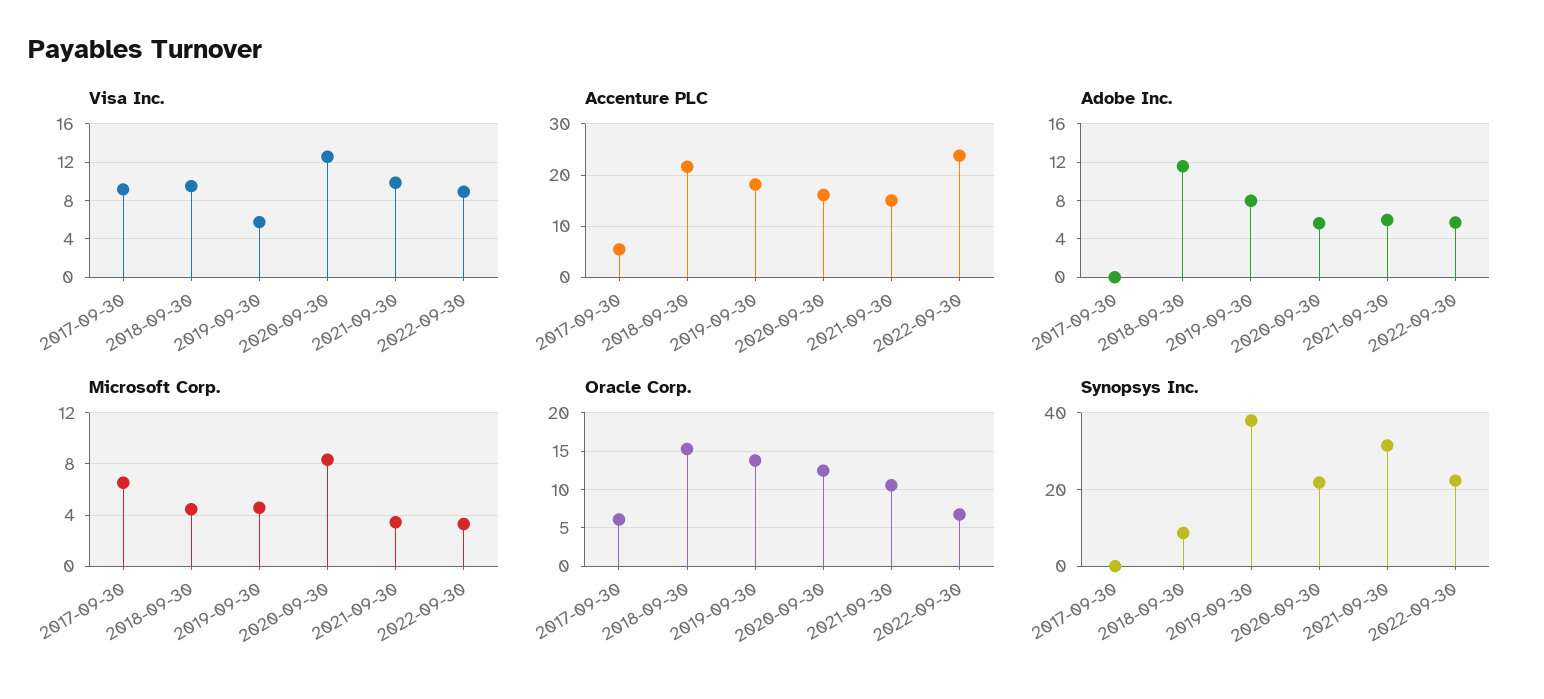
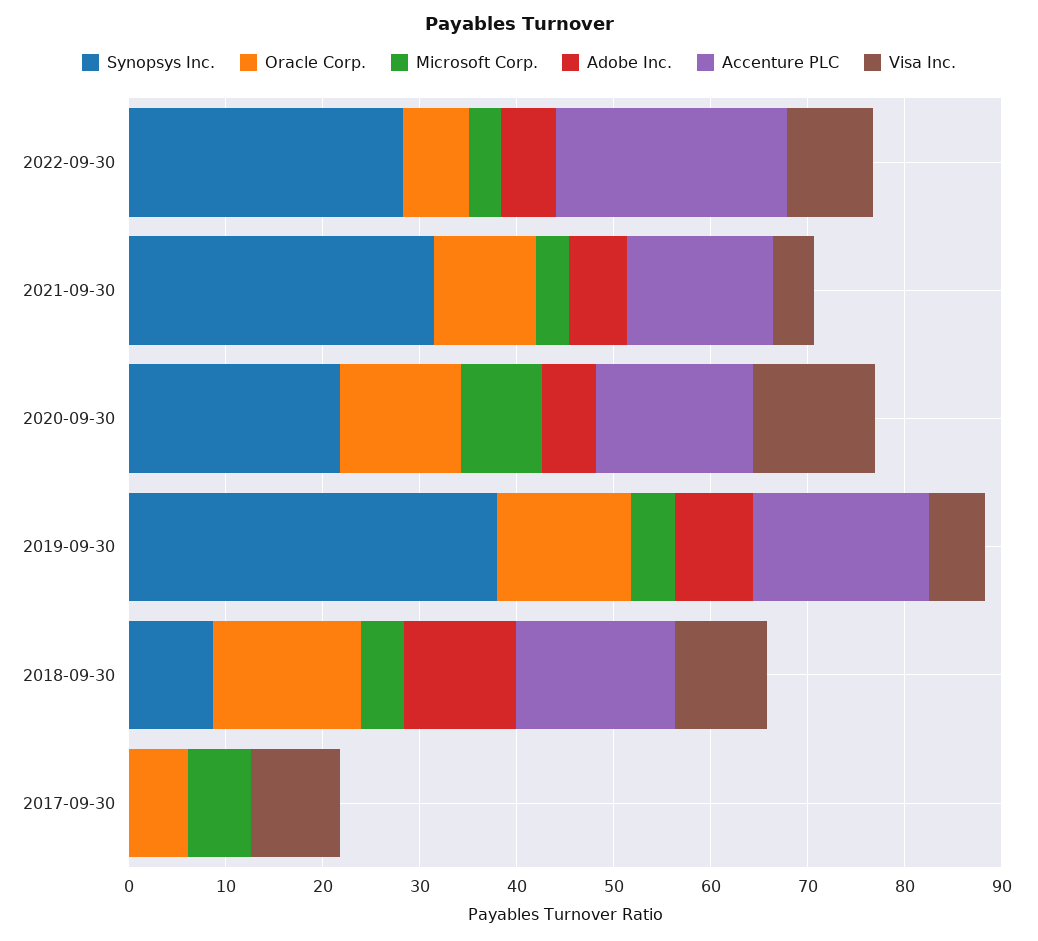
Visa Inc., 2021-09-30: 10 -> 4
Accenture PLC, 2017-09-30: 6 -> 0
Accenture PLC, 2018-09-30: 22 -> 16
Synopsys Inc., 2022-09-30: 22 -> 28

